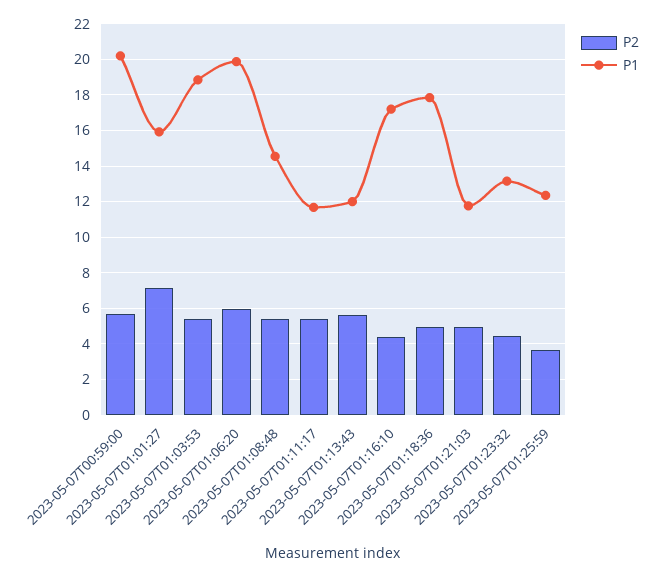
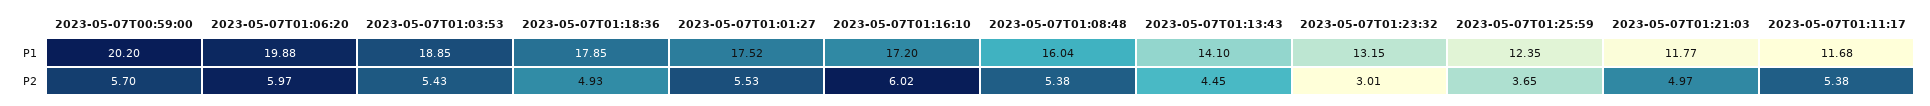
P2, 2023-05-07T01:01:27: 7 -> 5.53
P1, 2023-05-07T01:01:27: 16 -> 17.52
P1, 2023-05-07T01:08:48: 14.5 -> 16.04
P2, 2023-05-07T01:13:43: 5.5 -> 4.45
P1, 2023-05-07T01:13:43: 12 -> 14.1
P2, 2023-05-07T01:16:10: 4.5 -> 6.02
P2, 2023-05-07T01:23:32: 4.5 -> 3.01

